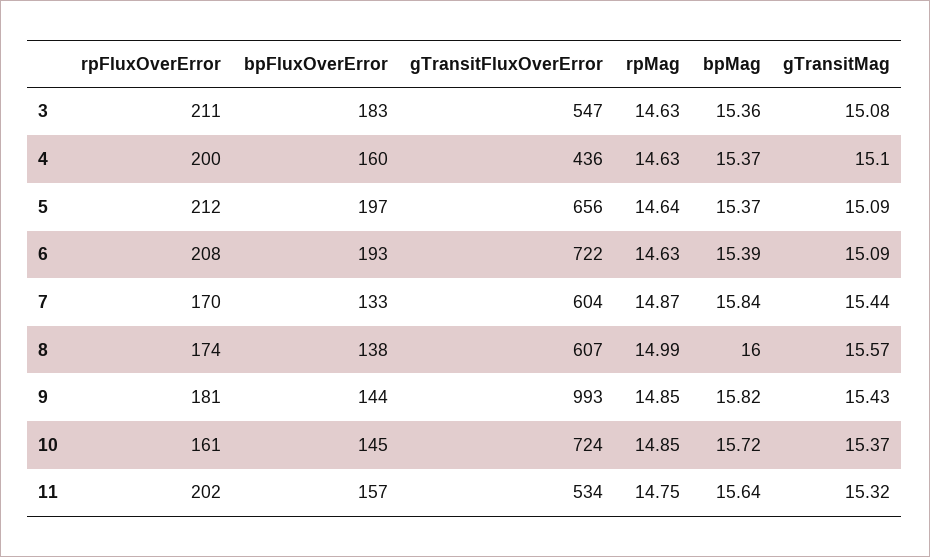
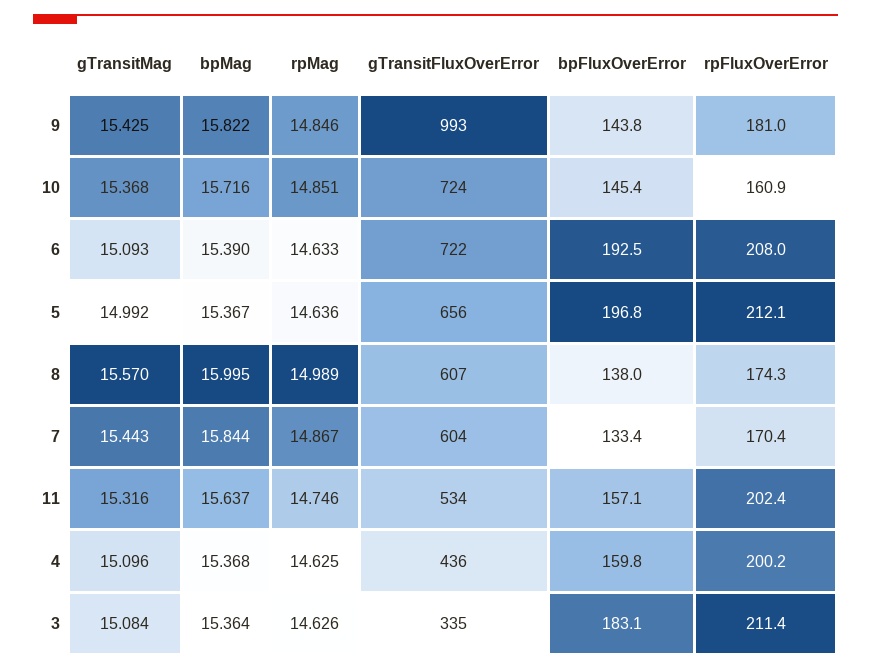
gTransitFluxOverError, 3: 547 -> 335
gTransitMag, 5: 15.09 -> 14.992

